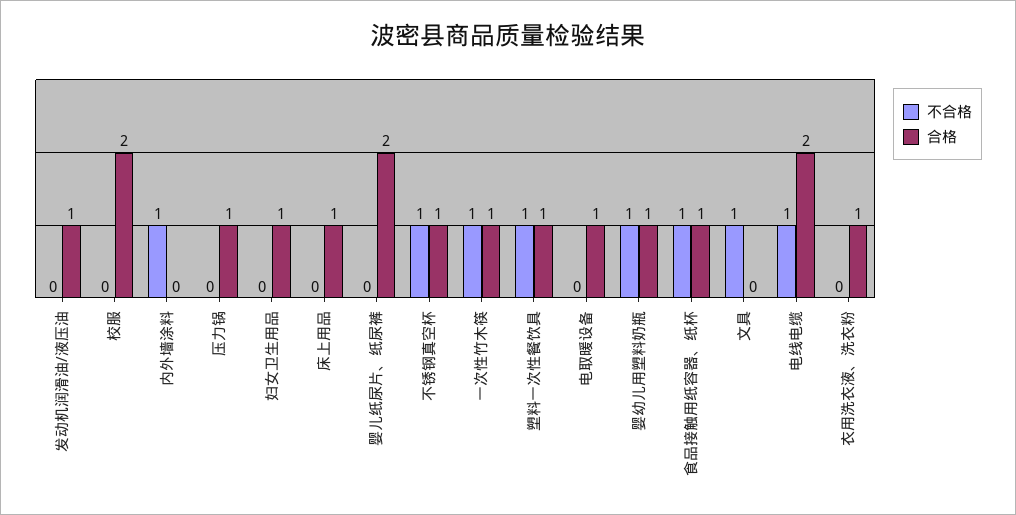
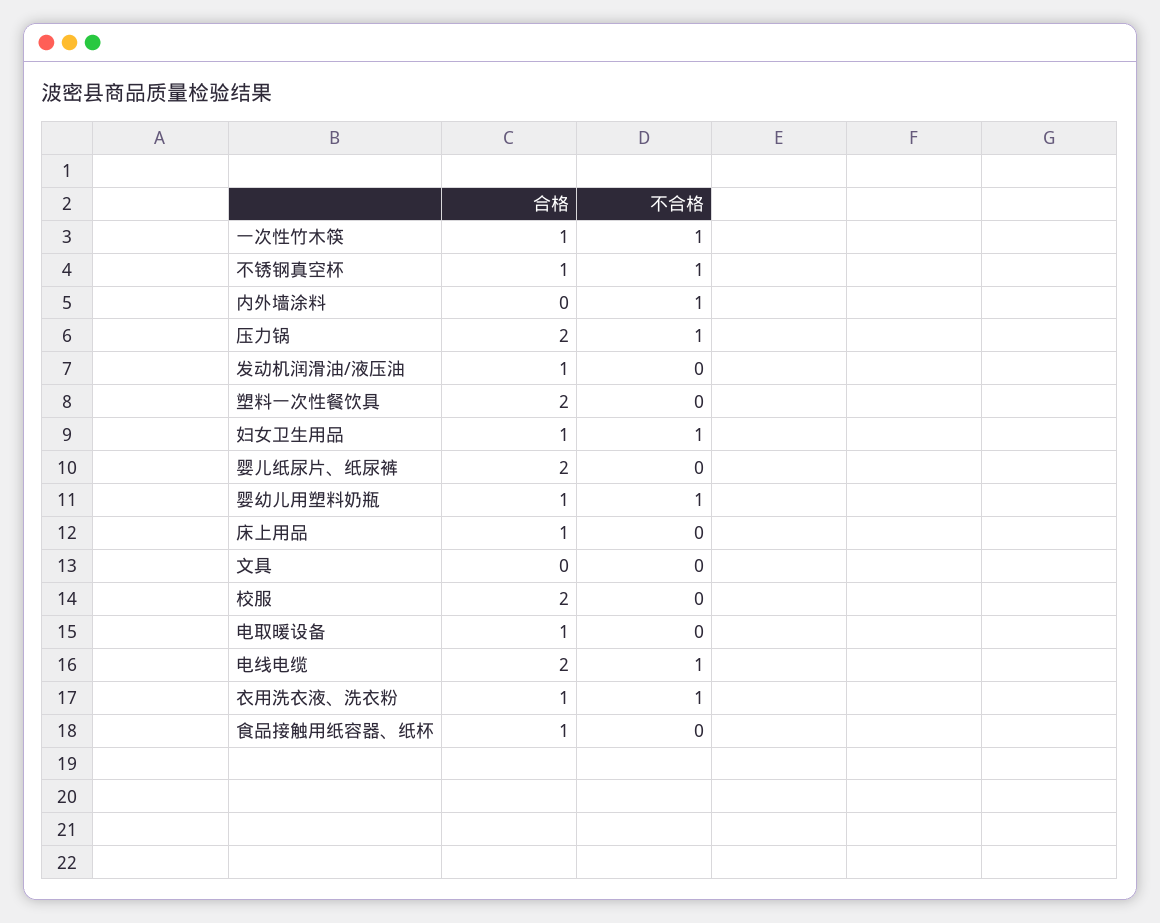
不合格, 压力锅: 0 -> 1
合格, 压力锅: 1 -> 2
不合格, 妇女卫生用品: 0 -> 1
不合格, 塑料一次性餐饮具: 1 -> 0
合格, 塑料一次性餐饮具: 1 -> 2
不合格, 食品接触用纸容器、纸杯: 1 -> 0
不合格, 文具: 1 -> 0
不合格, 衣用洗衣液、洗衣粉: 0 -> 1

